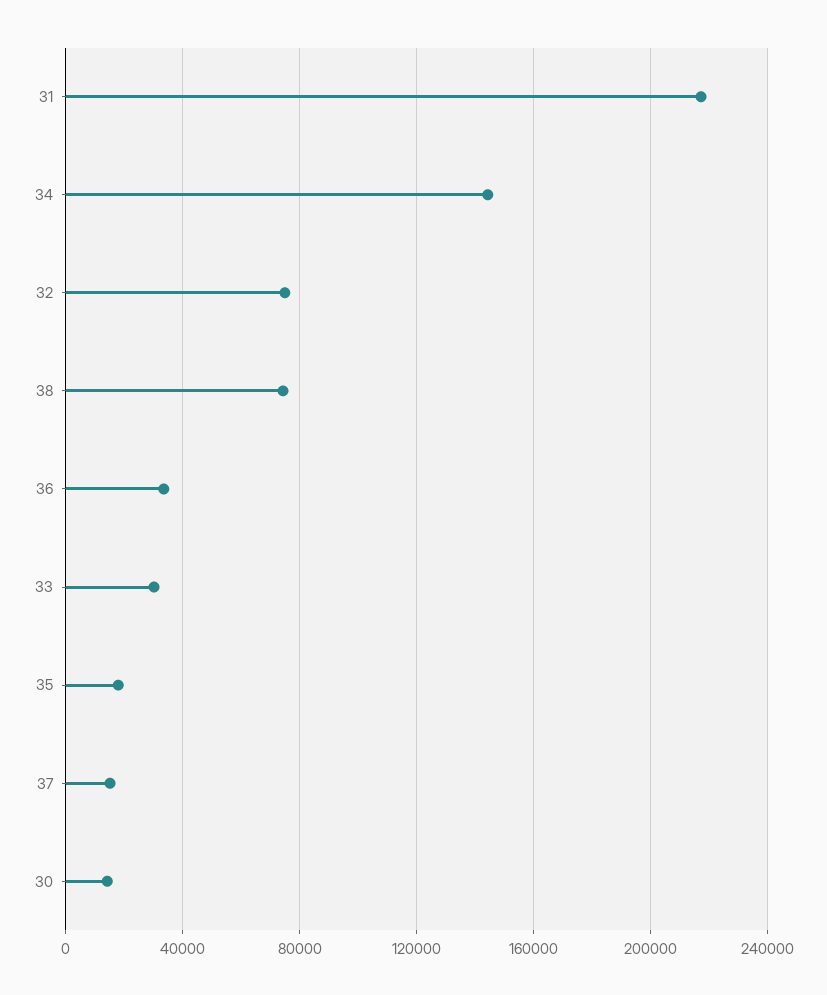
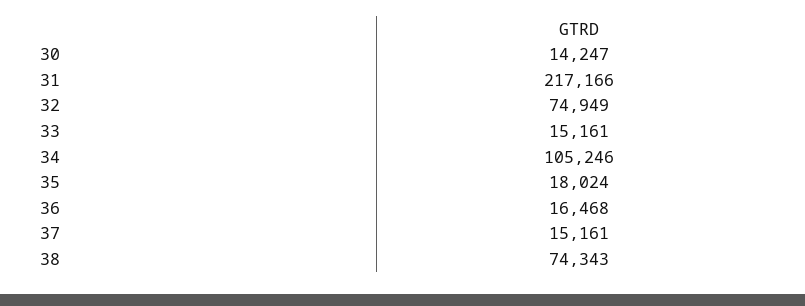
34: 145000 -> 105246
36: 35000 -> 16468
33: 30000 -> 15161

